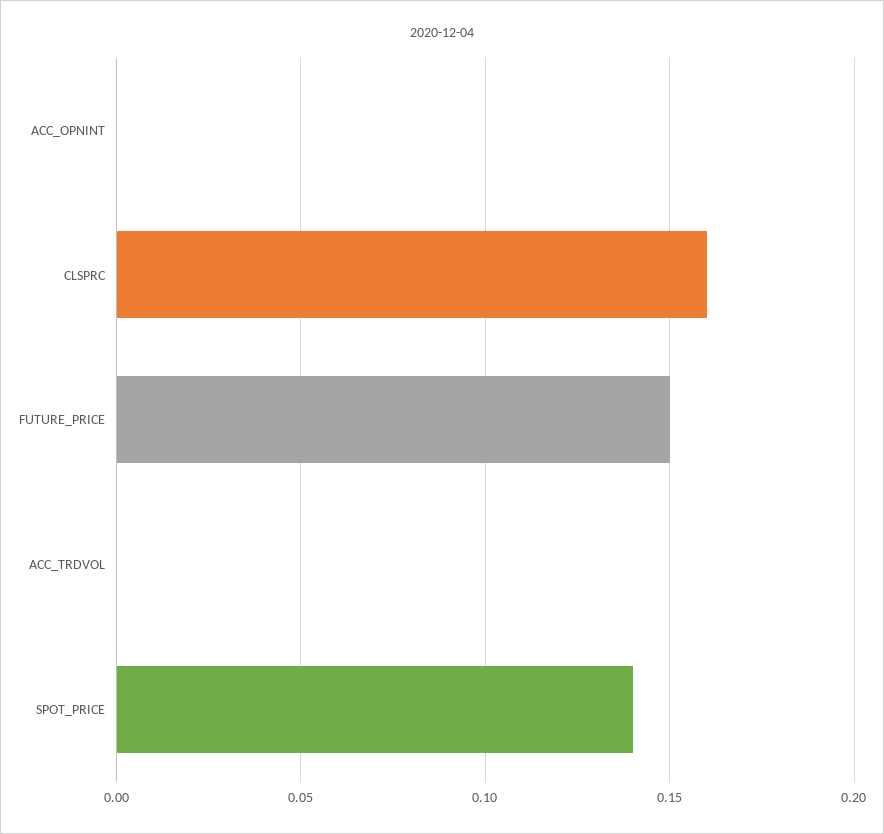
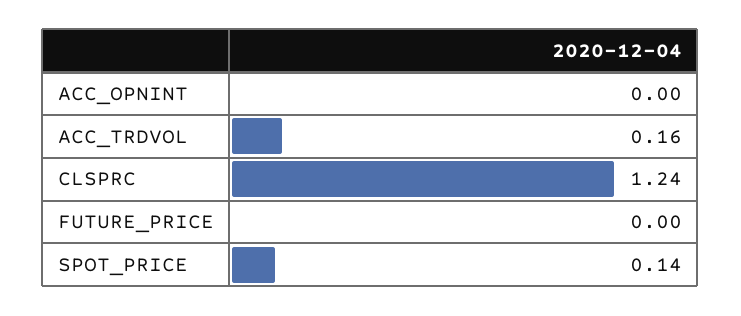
CLSPRC: 0.16 -> 1.24
FUTURE_PRICE: 0.15 -> 0
ACC_TRDVOL: 0 -> 0.16

